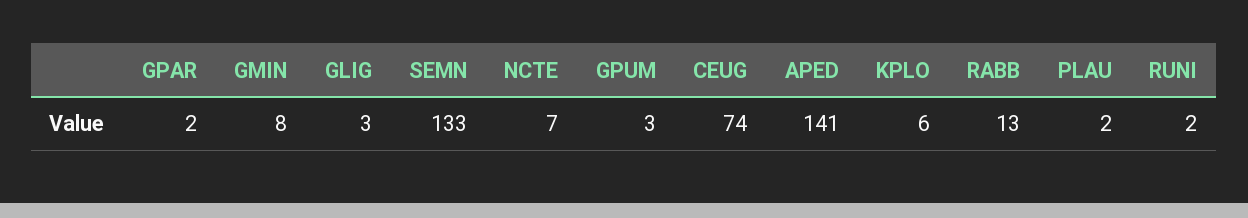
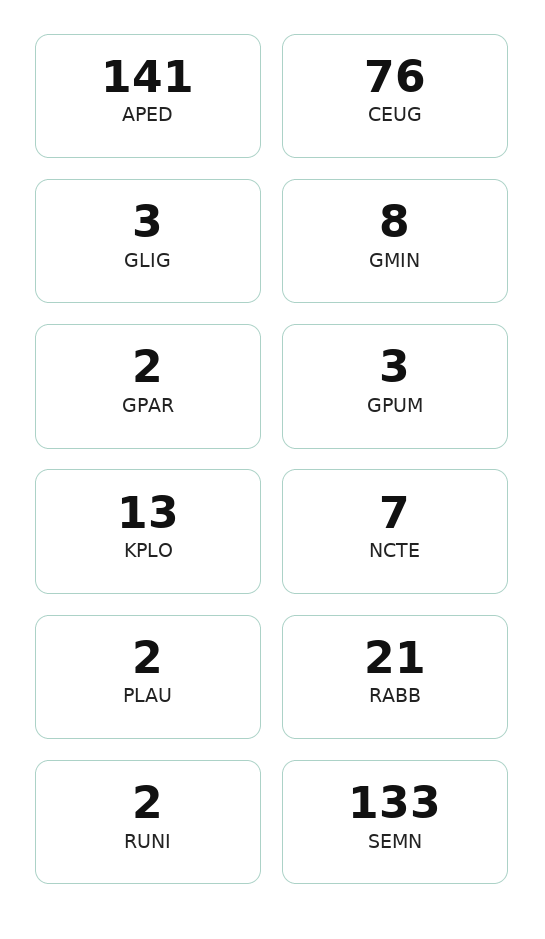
CEUG: 74 -> 76
KPLO: 6 -> 13
RABB: 13 -> 21

